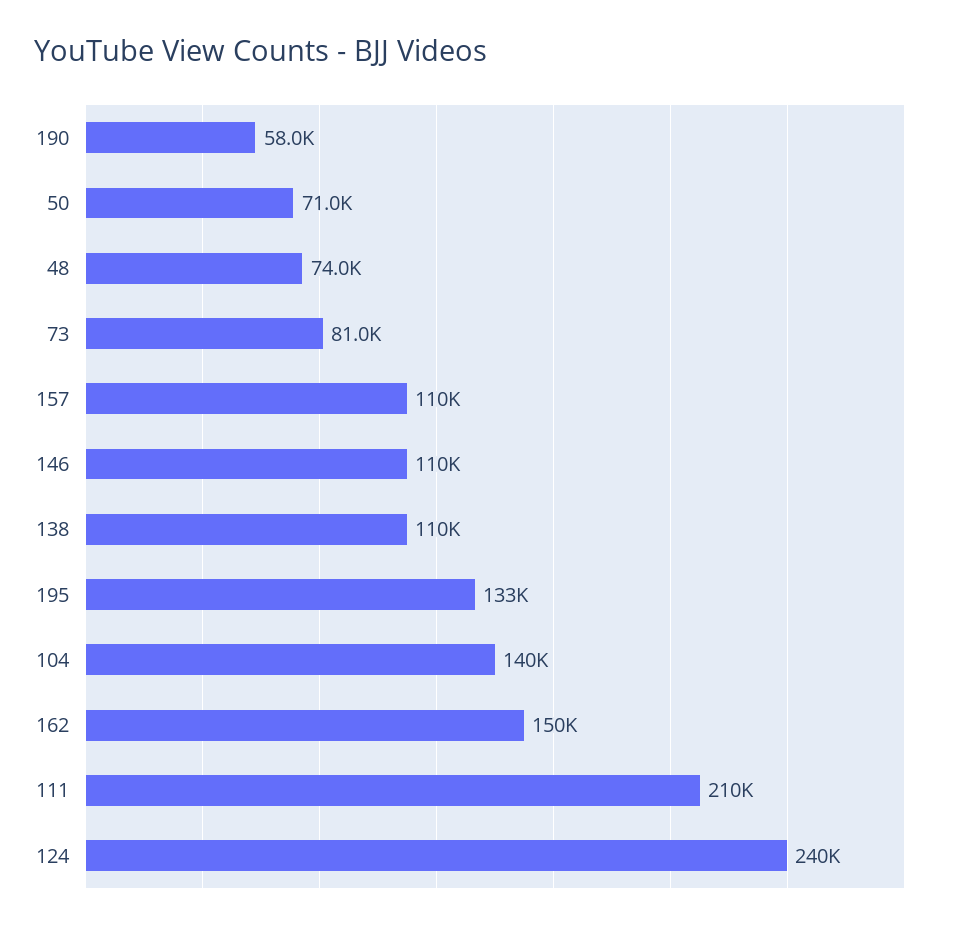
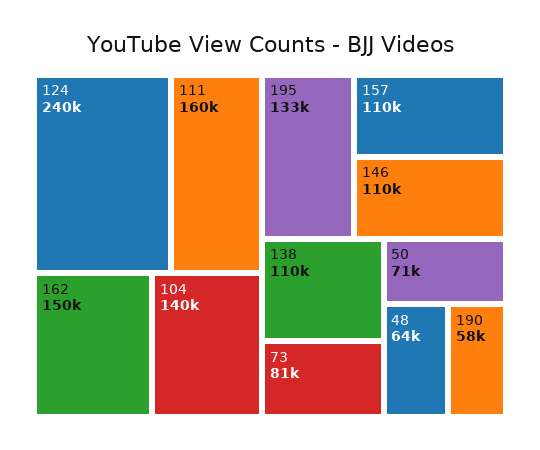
48: 74000 -> 64000
111: 210000 -> 160000

